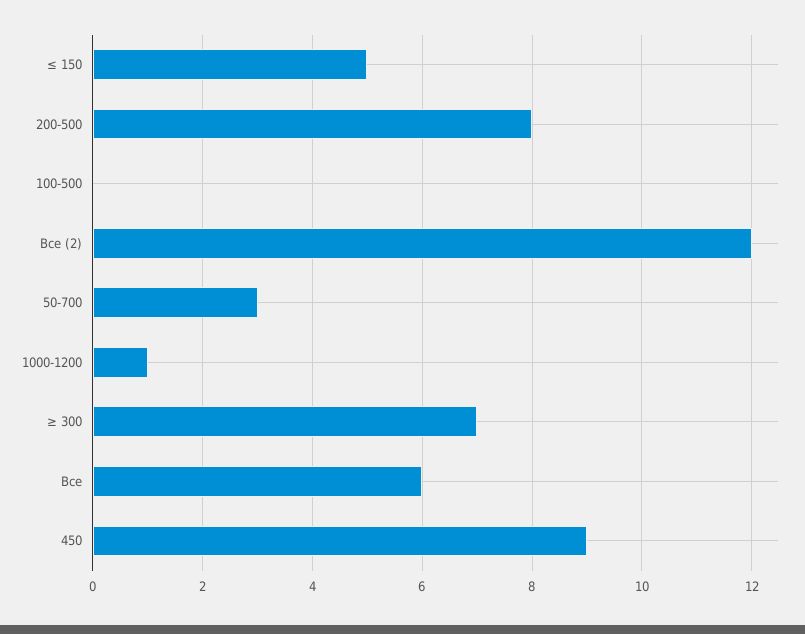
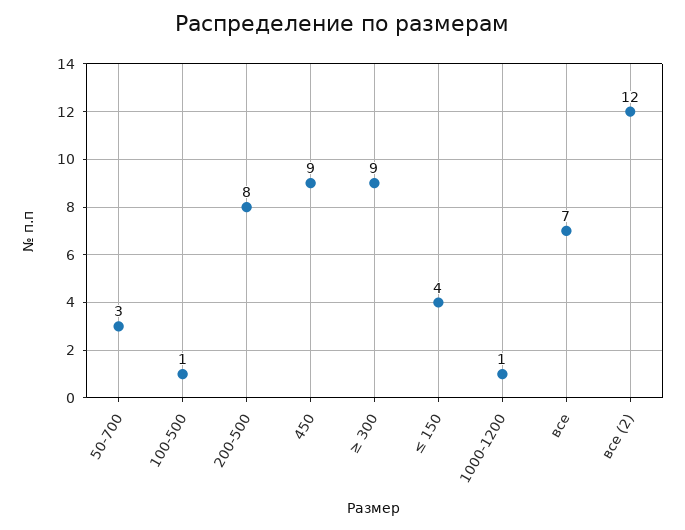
≤ 150: 5 -> 4
100-500: 0 -> 1
≥ 300: 7 -> 9
Все: 6 -> 7

